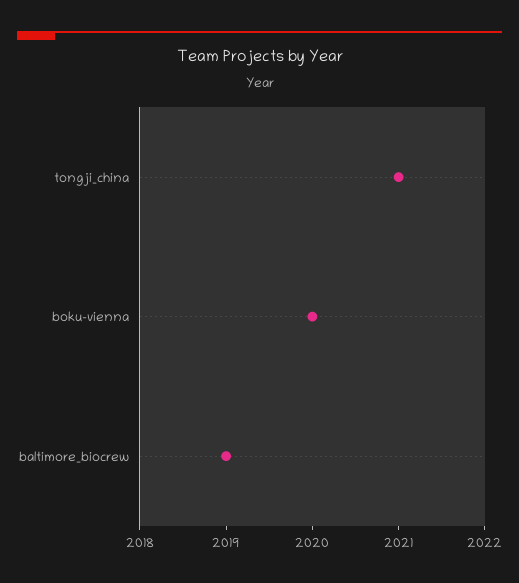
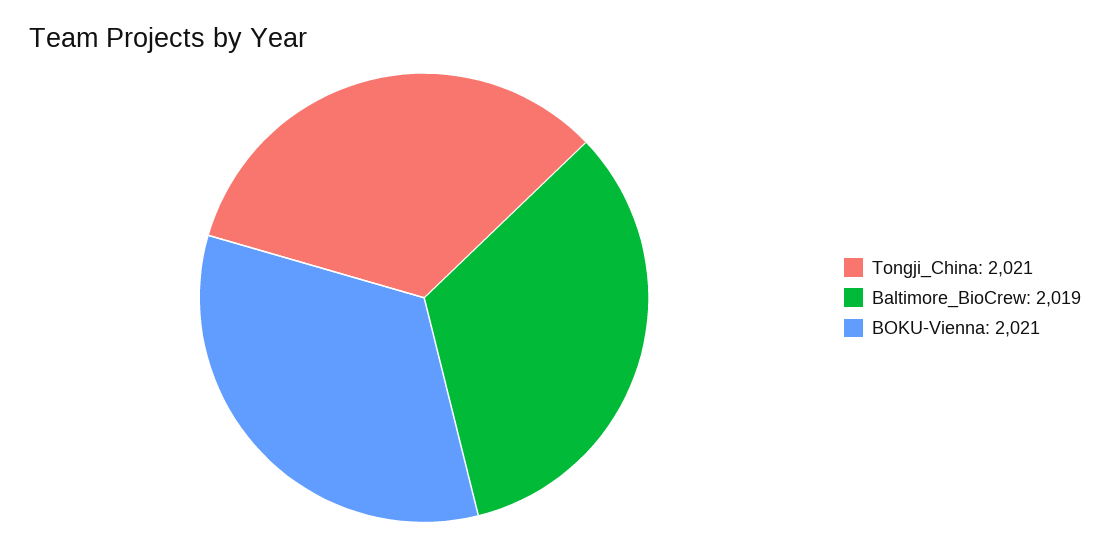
boku-vienna: 2020 -> 2021

